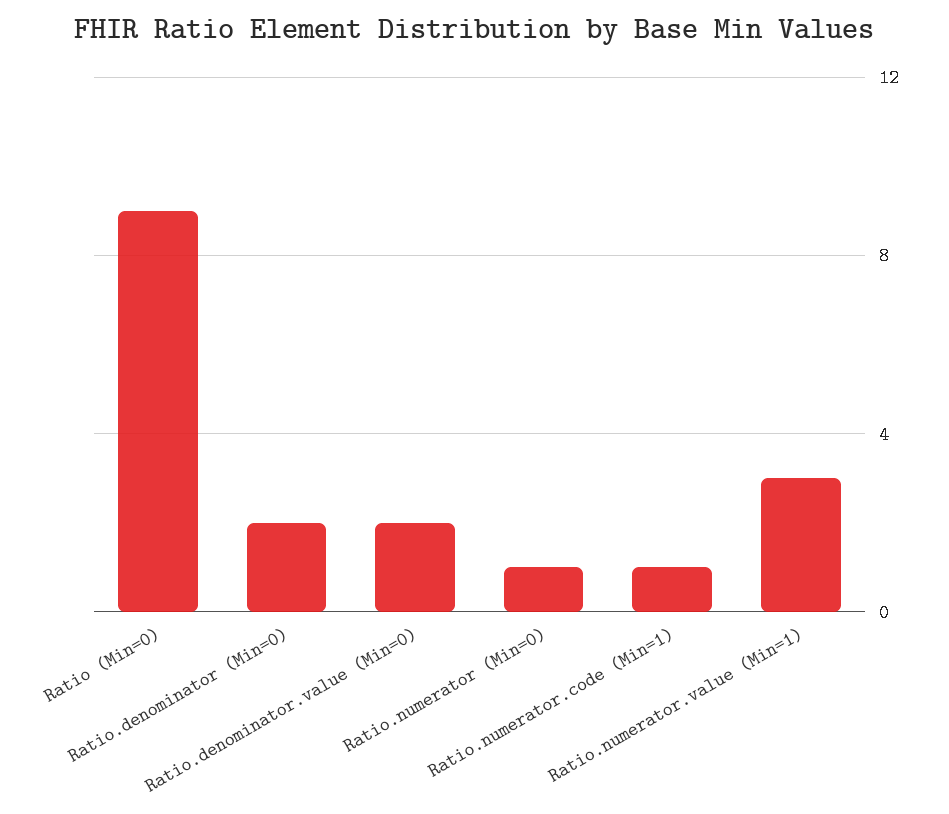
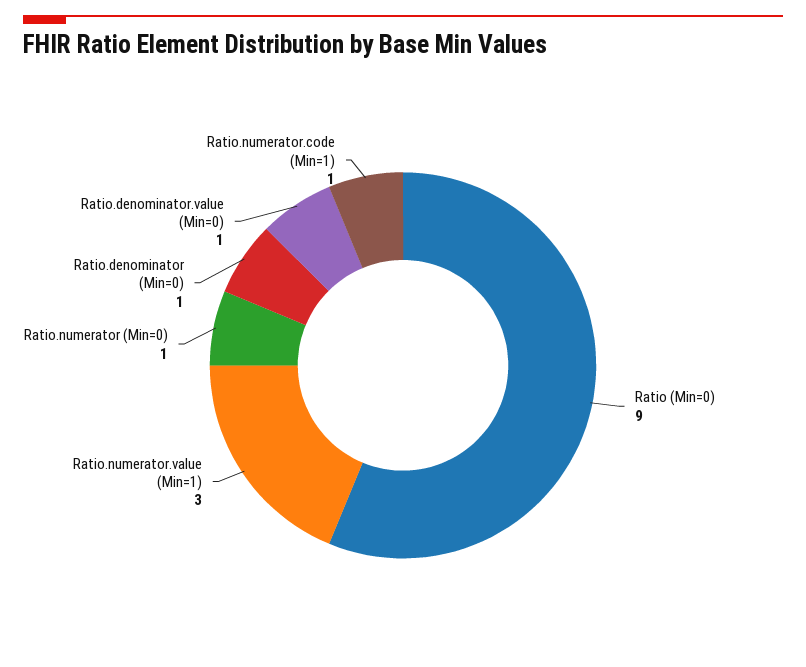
Ratio.denominator (Min=0): 2 -> 1
Ratio.denominator.value (Min=0): 2 -> 1

